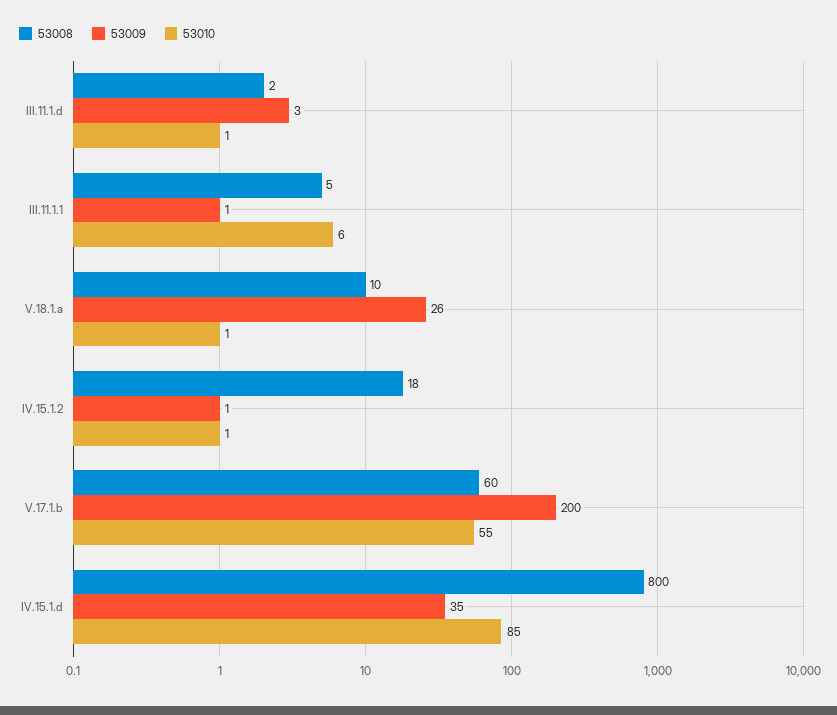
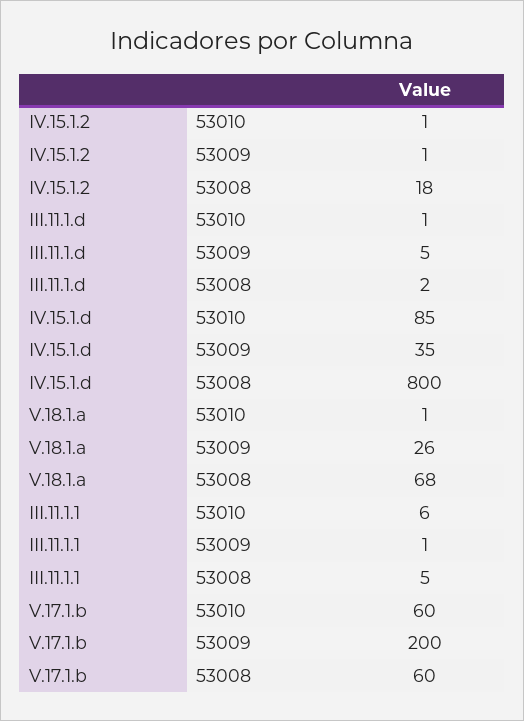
53009, III.11.1.d: 3 -> 5
53008, V.18.1.a: 10 -> 68
53010, V.17.1.b: 55 -> 60

